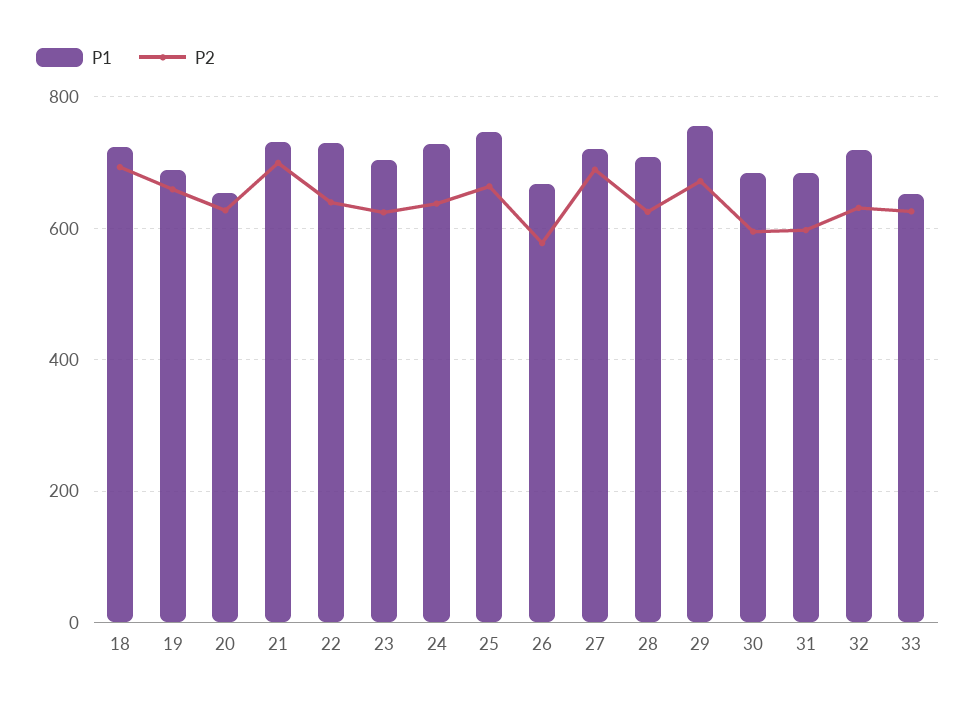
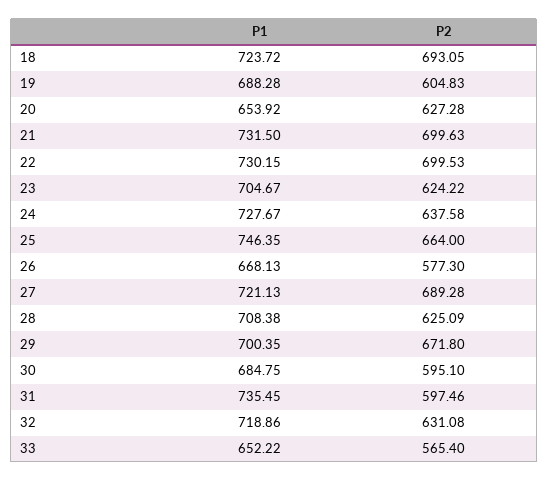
P2, 19: 660 -> 604.83
P2, 22: 640 -> 699.53
P1, 29: 760 -> 700.35
P1, 31: 680 -> 735.45
P2, 33: 620 -> 565.4

